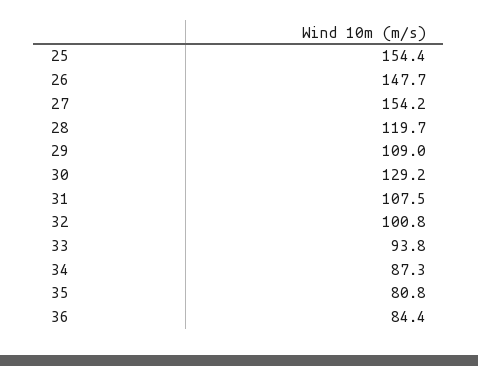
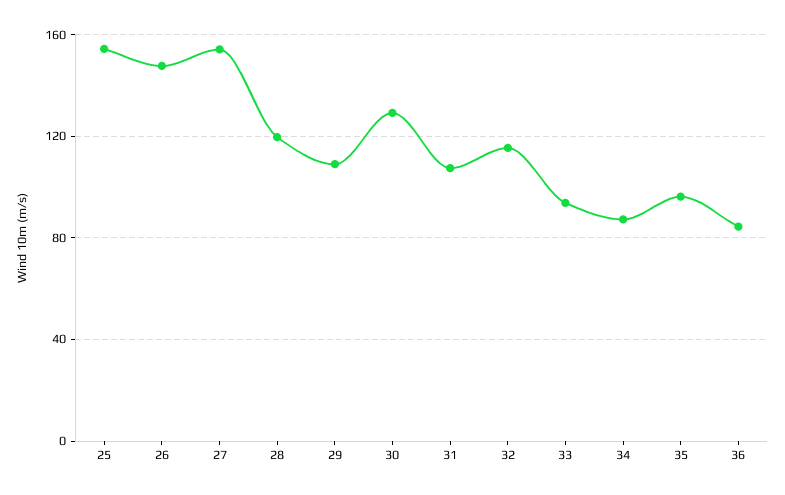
32: 100.8 -> 115
35: 80.8 -> 95

